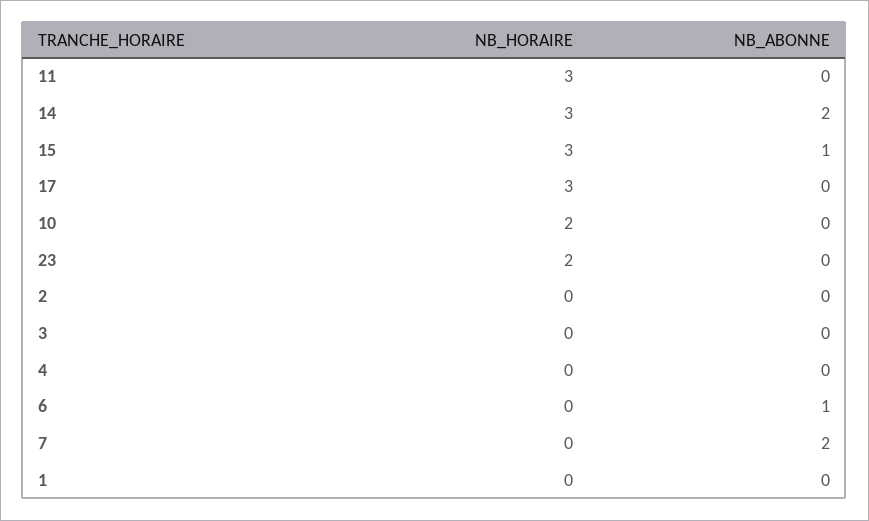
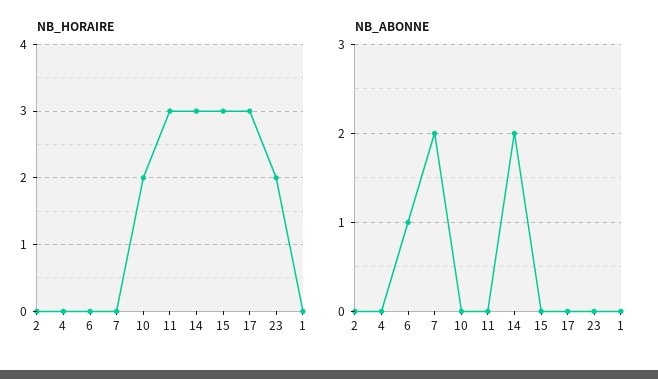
NB_ABONNE, 15: 1 -> 0
NB_HORAIRE, 3: 0 -> none
NB_ABONNE, 3: 0 -> none

